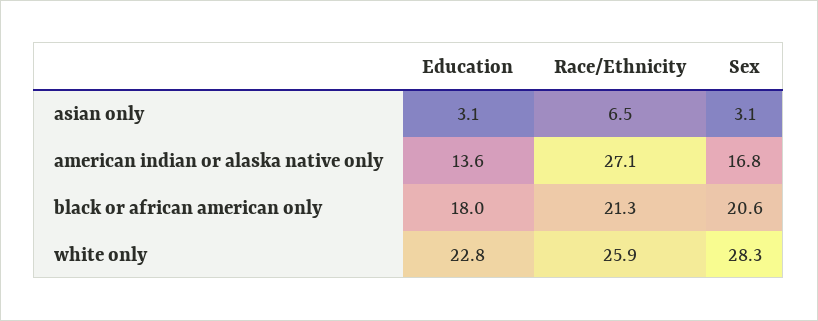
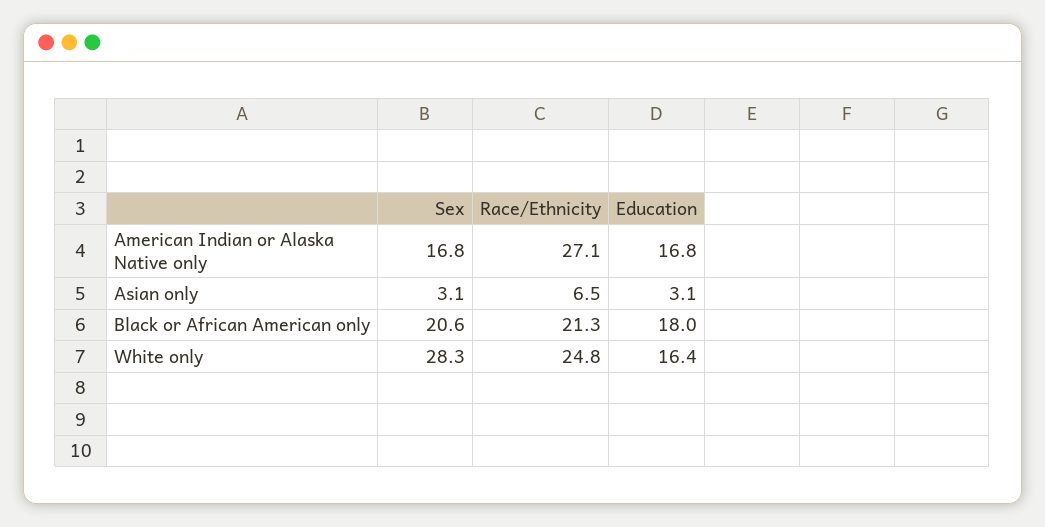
Education, american indian or alaska native only: 13.6 -> 16.8
Education, white only: 22.8 -> 16.4
Race/Ethnicity, white only: 25.9 -> 24.8

